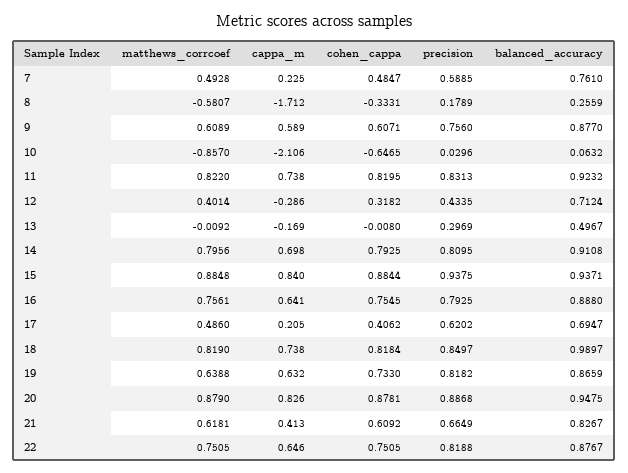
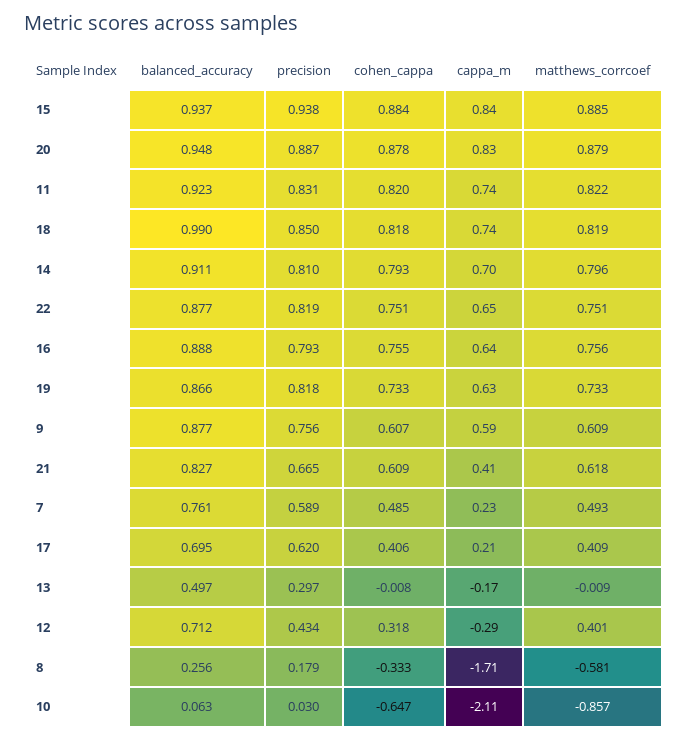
matthews_corrcoef, 17: 0.486 -> 0.409
matthews_corrcoef, 19: 0.6388 -> 0.733

